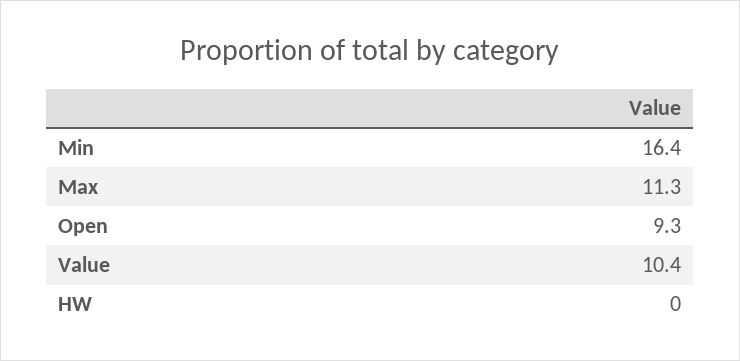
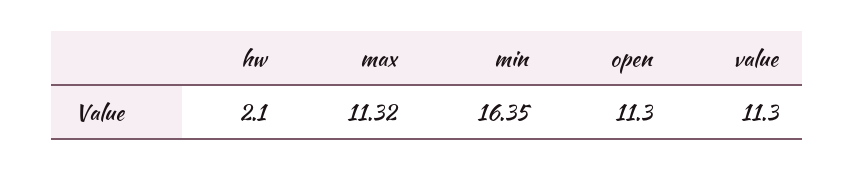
Open: 9.3 -> 11.3
Value: 10.4 -> 11.3
HW: 0 -> 2.1

